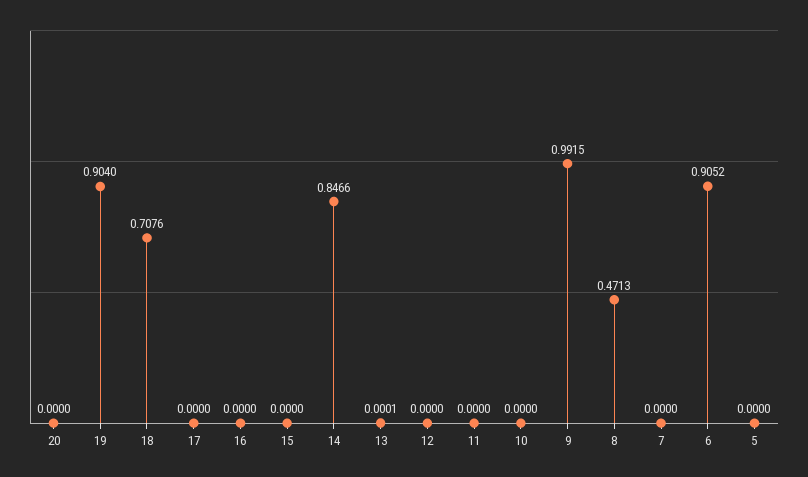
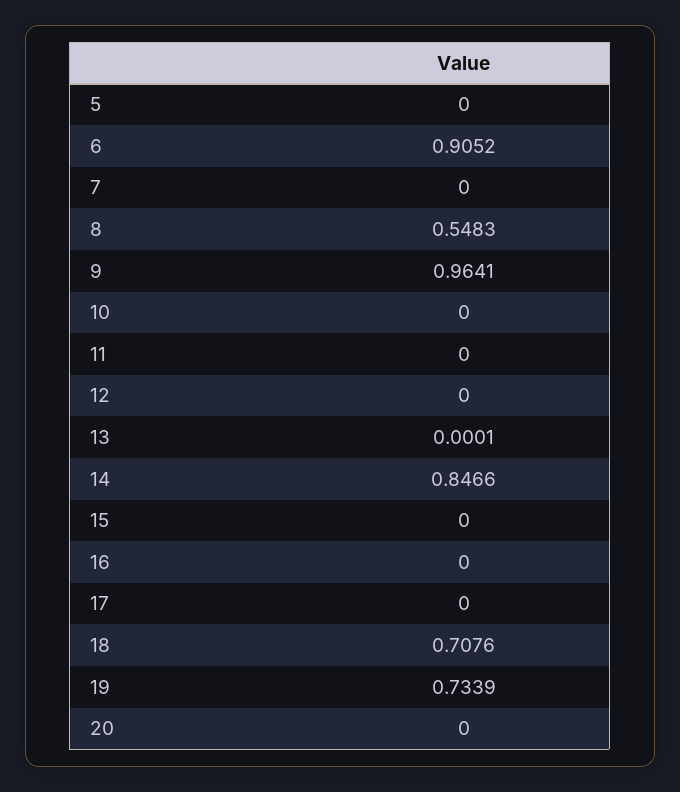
19: 0.904 -> 0.7339
9: 0.9915 -> 0.9641
8: 0.4713 -> 0.5483

